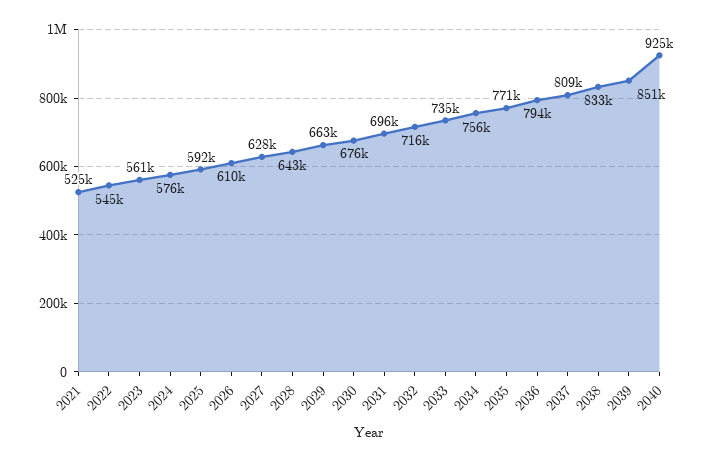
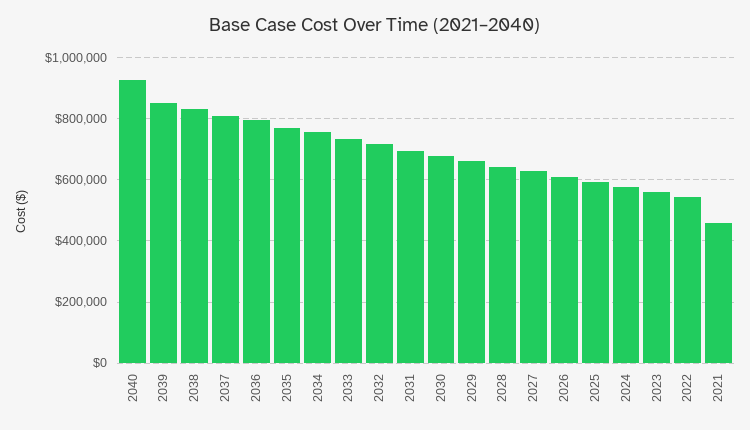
2021: 525000 -> 460000

